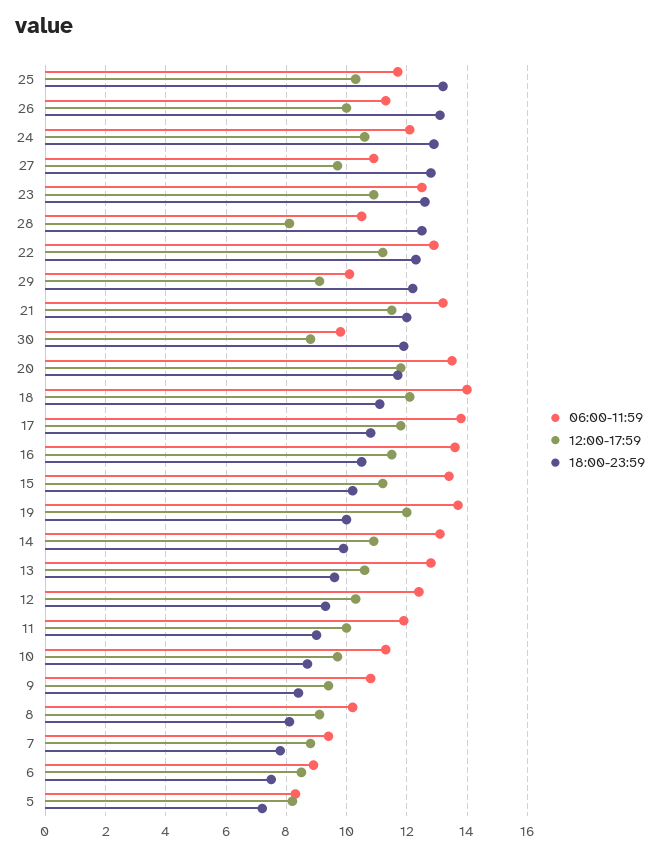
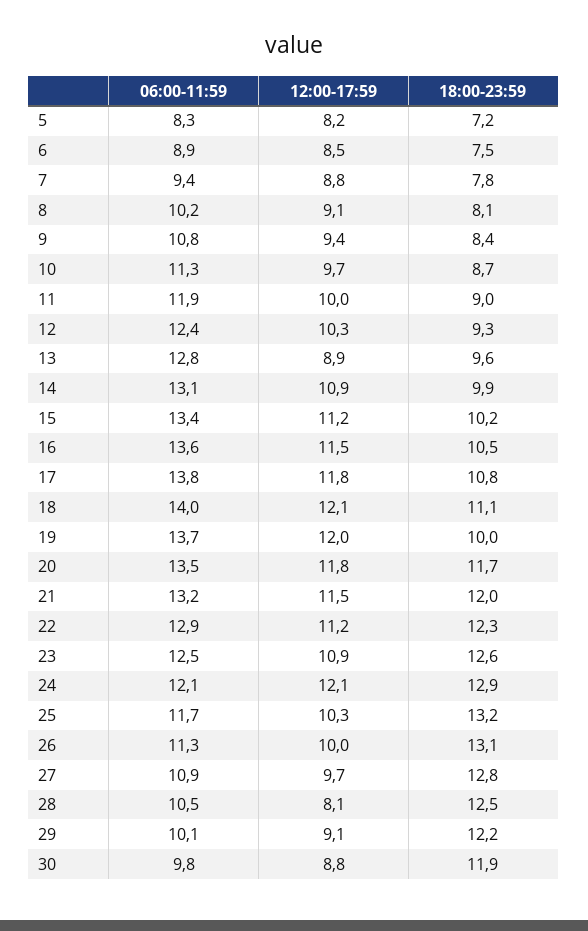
12:00-17:59, 24: 10.5 -> 12.1
12:00-17:59, 13: 10.5 -> 8.9

